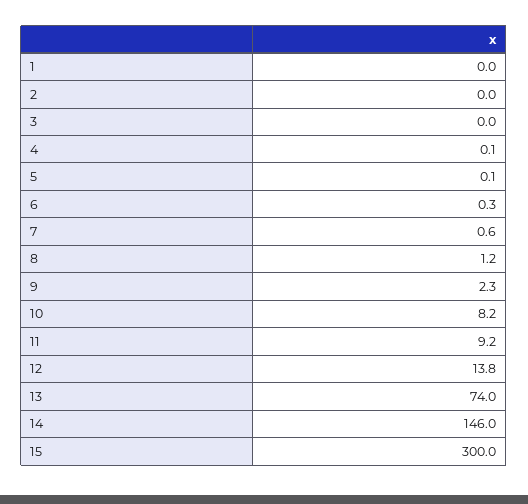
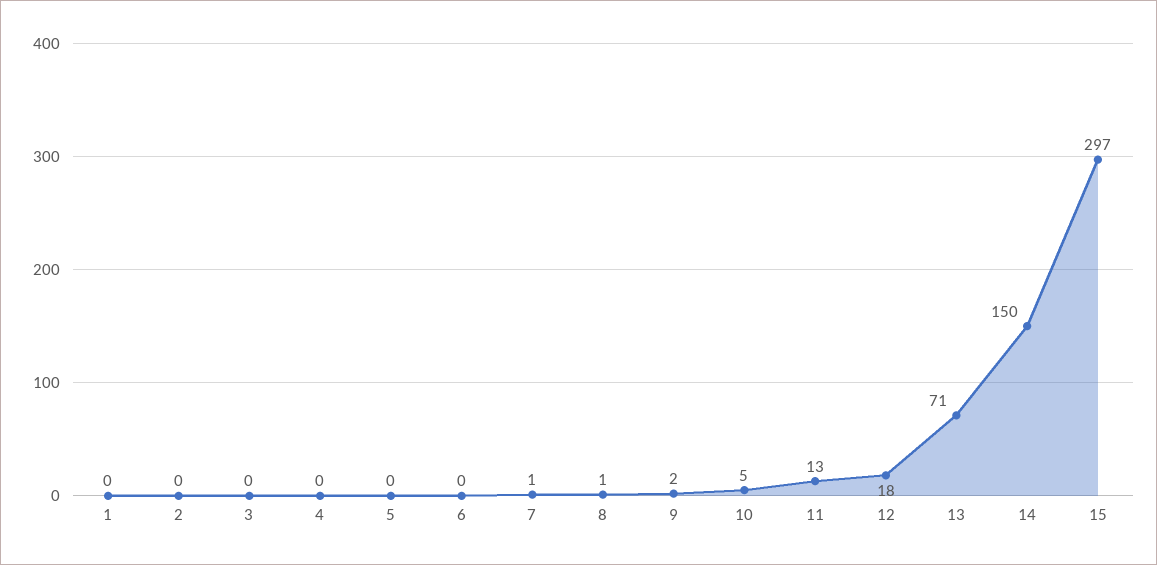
10: 8.2 -> 5
11: 9.2 -> 13
12: 13.8 -> 18
13: 74 -> 71
14: 146 -> 150
15: 300 -> 297

